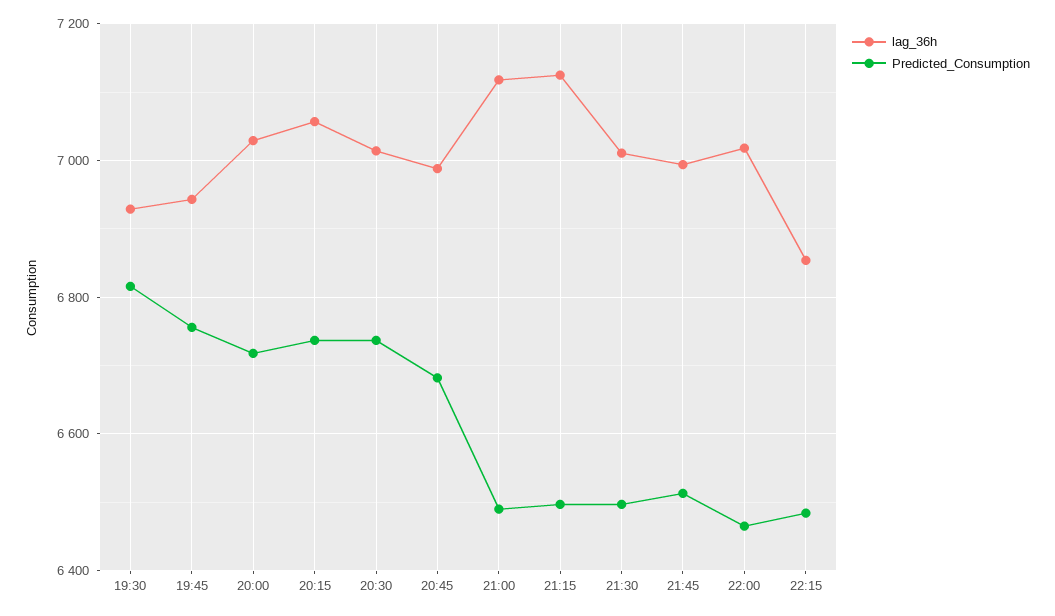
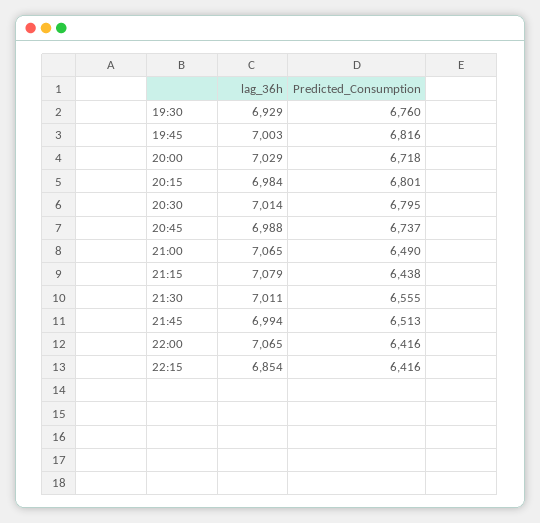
Predicted_Consumption, 19:30: 6820 -> 6760
lag_36h, 19:45: 6940 -> 7003
Predicted_Consumption, 19:45: 6760 -> 6816
lag_36h, 20:15: 7060 -> 6984
Predicted_Consumption, 20:15: 6740 -> 6801
Predicted_Consumption, 20:30: 6740 -> 6795
Predicted_Consumption, 20:45: 6680 -> 6737
lag_36h, 21:00: 7120 -> 7065
lag_36h, 21:15: 7120 -> 7079
Predicted_Consumption, 21:15: 6500 -> 6438
Predicted_Consumption, 21:30: 6500 -> 6555
lag_36h, 22:00: 7020 -> 7065
Predicted_Consumption, 22:00: 6460 -> 6416
Predicted_Consumption, 22:15: 6480 -> 6416

